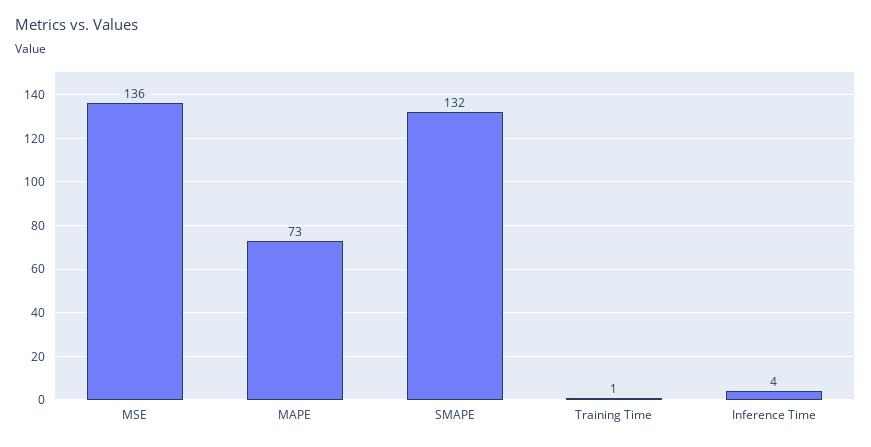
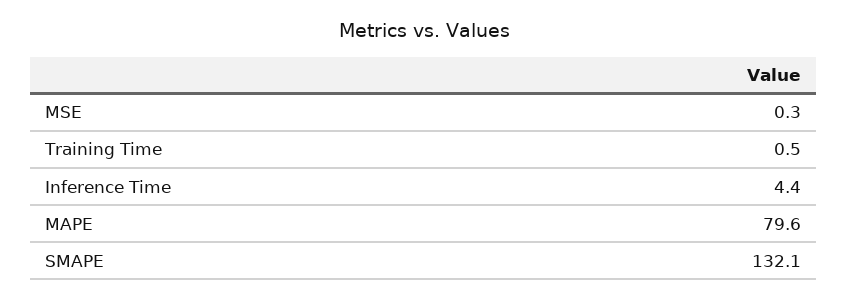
MSE: 136 -> 0.3
MAPE: 73 -> 79.6

